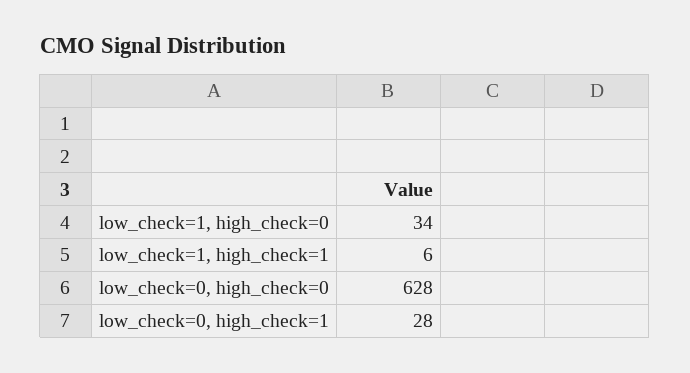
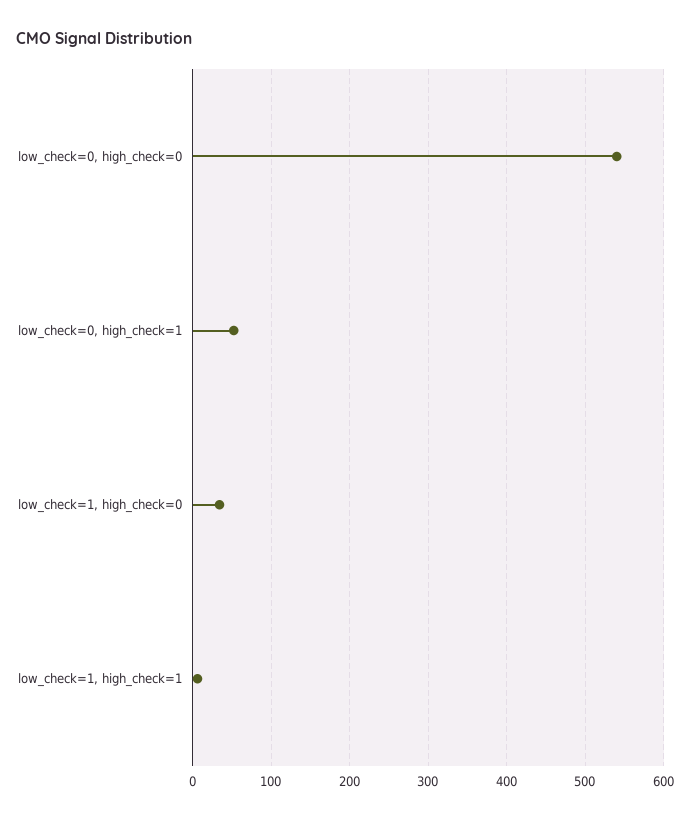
low_check=0, high_check=0: 628 -> 540
low_check=0, high_check=1: 28 -> 50

